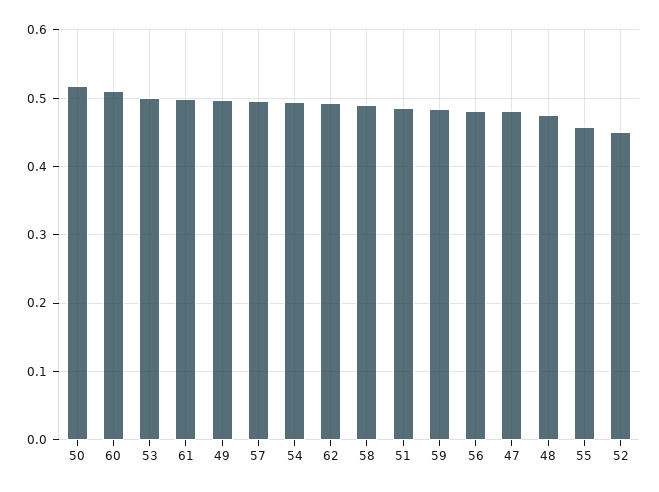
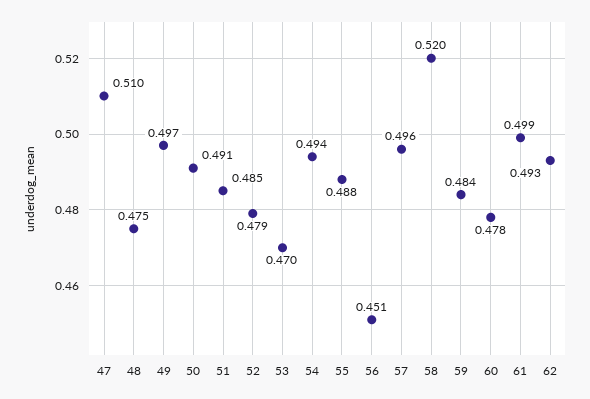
50: 0.52 -> 0.491
60: 0.51 -> 0.478
53: 0.5 -> 0.47
58: 0.49 -> 0.52
56: 0.48 -> 0.451
47: 0.48 -> 0.51
55: 0.46 -> 0.488
52: 0.45 -> 0.479

